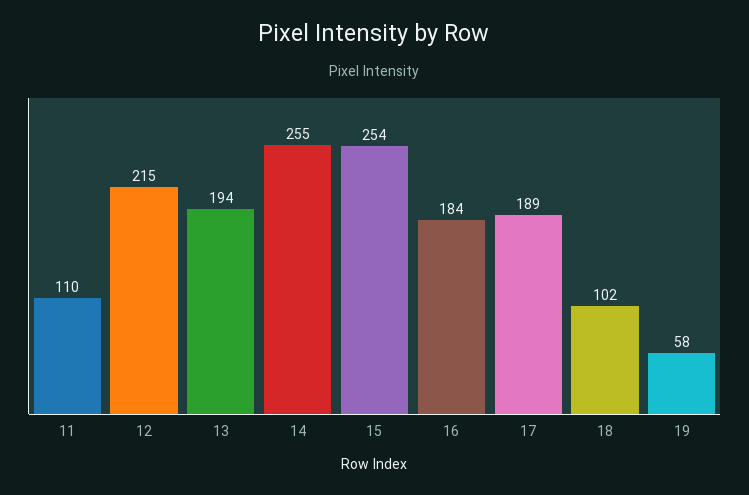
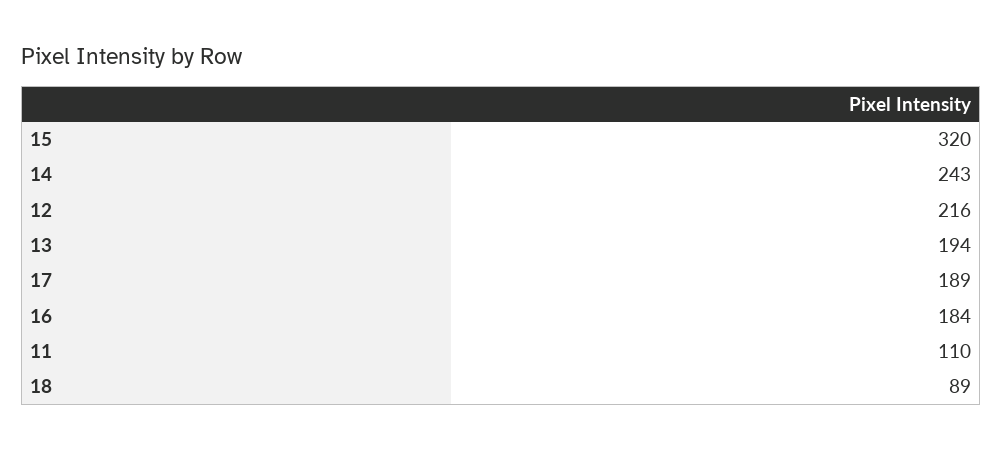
12: 215 -> 216
14: 255 -> 243
15: 254 -> 320
18: 102 -> 89
19: 58 -> none

